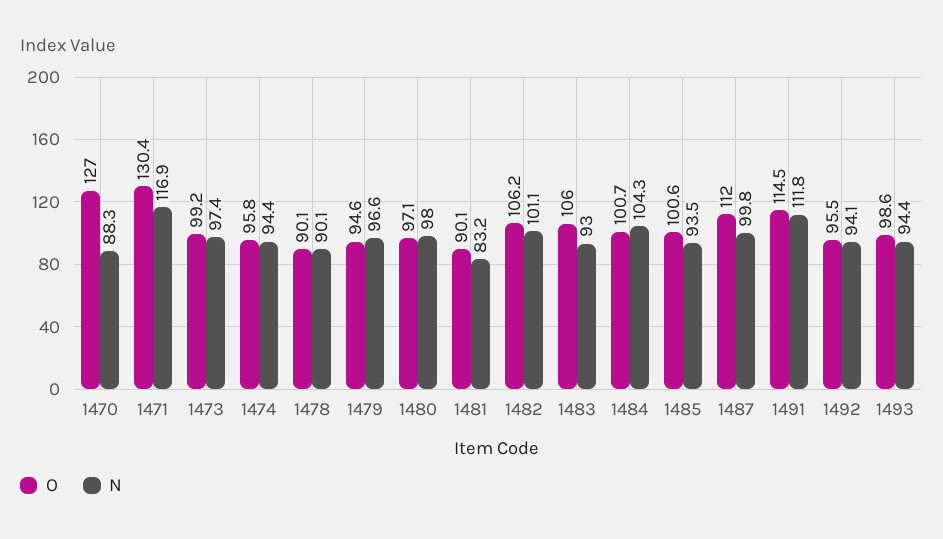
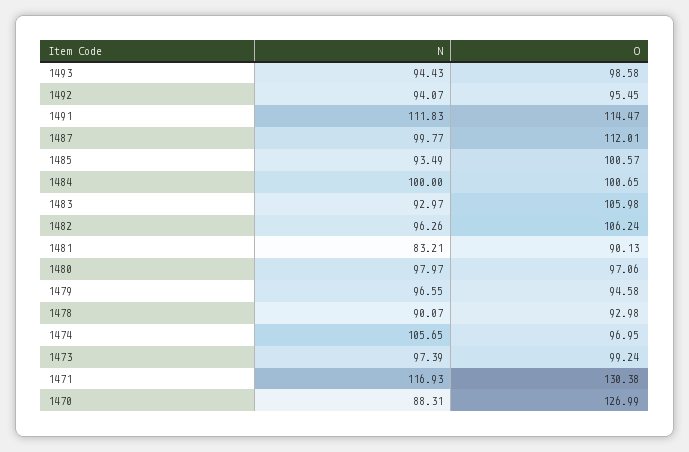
O, 1474: 95.8 -> 96.95
N, 1474: 94.4 -> 105.65
O, 1478: 90.1 -> 92.98
N, 1482: 101.1 -> 96.26
N, 1484: 104.3 -> 100

